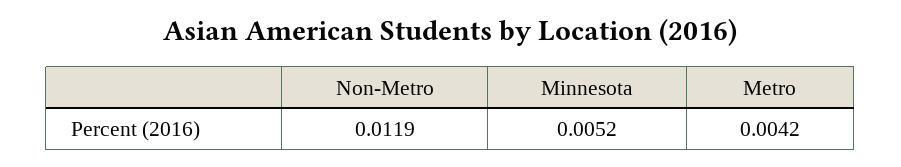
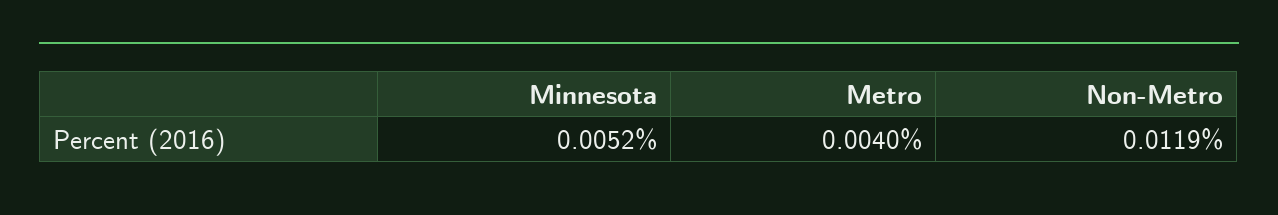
Metro: 0.0042 -> 0.004

